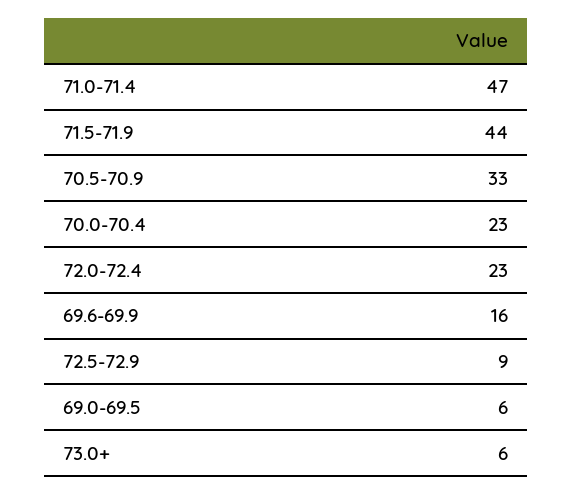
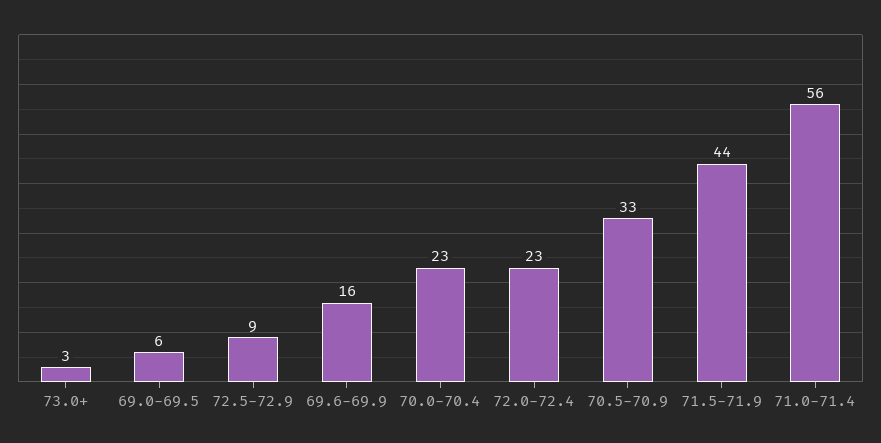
71.0-71.4: 47 -> 56
73.0+: 6 -> 3

